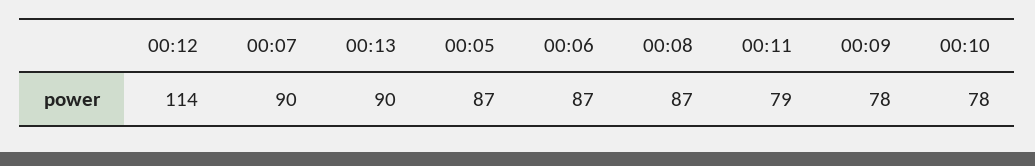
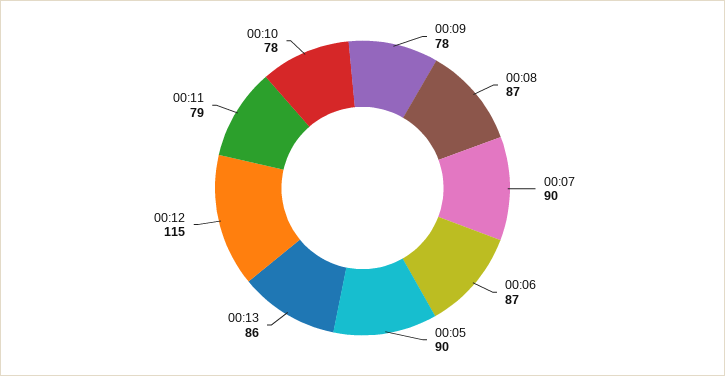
00:12: 114 -> 115
00:13: 90 -> 86
00:05: 87 -> 90

